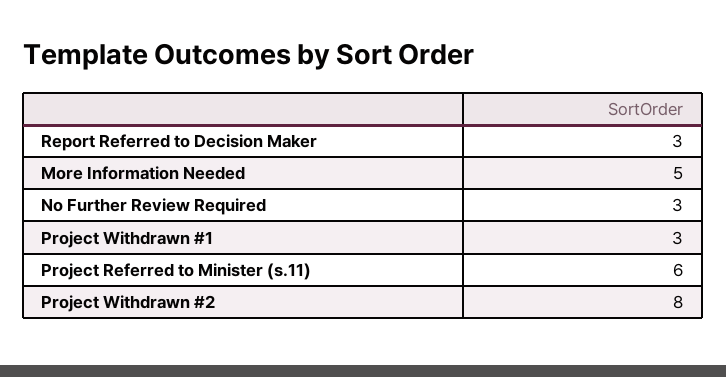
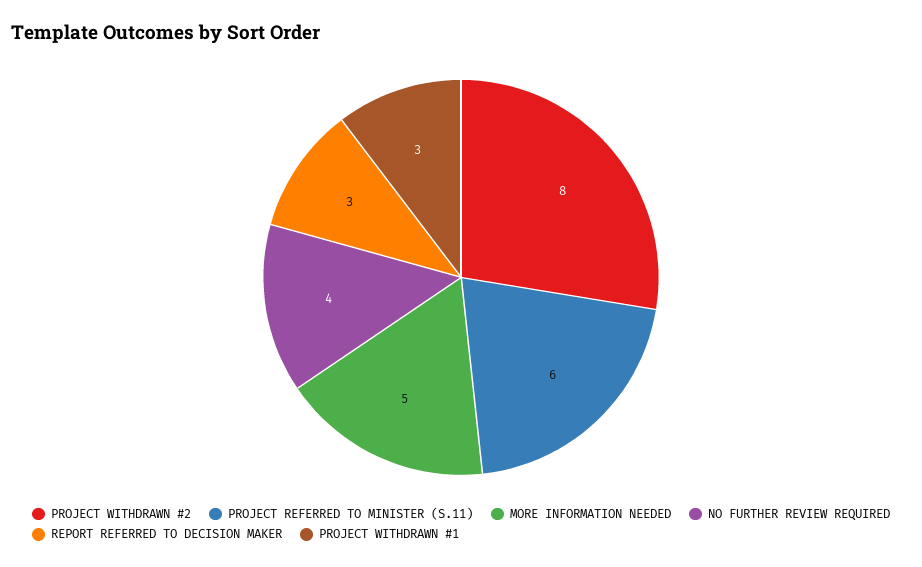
No Further Review Required: 3 -> 4

